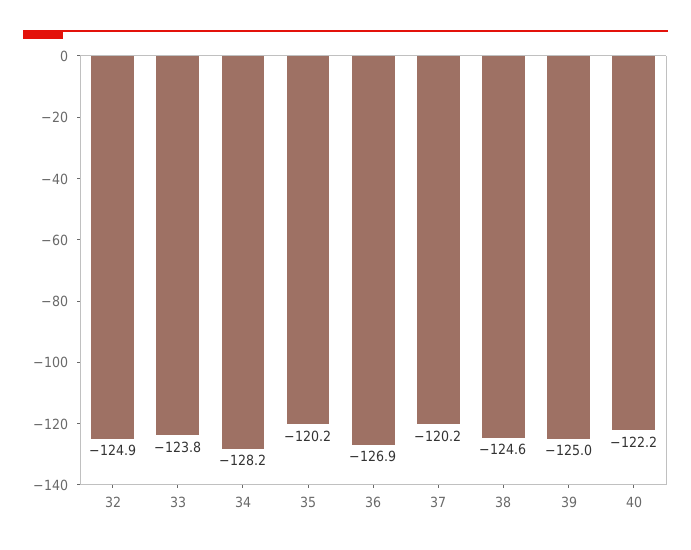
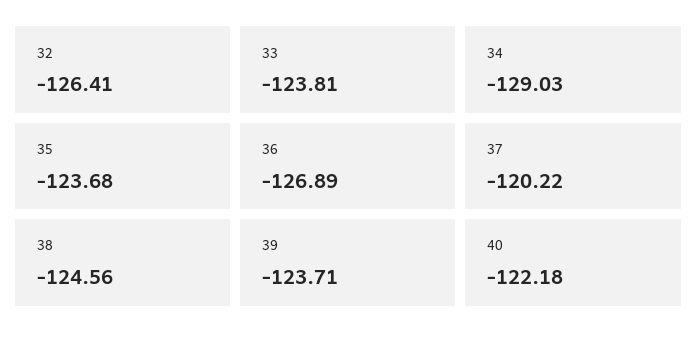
32: -124.9 -> -126.41
34: -128.2 -> -129.03
35: -120.2 -> -123.68
39: -125 -> -123.71

